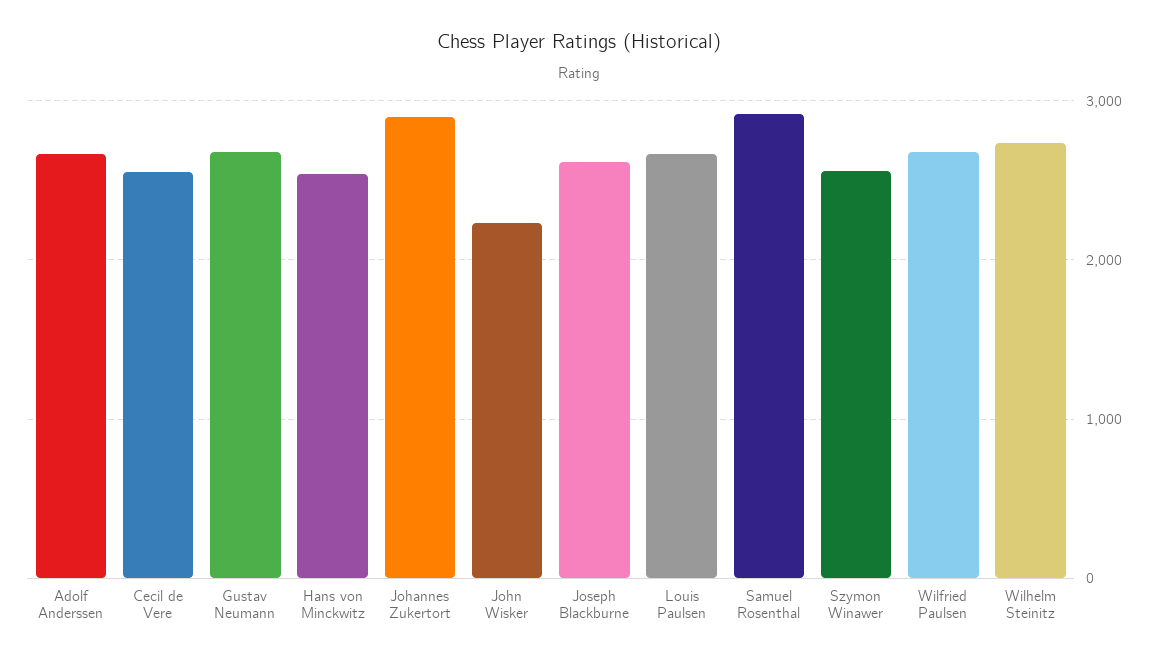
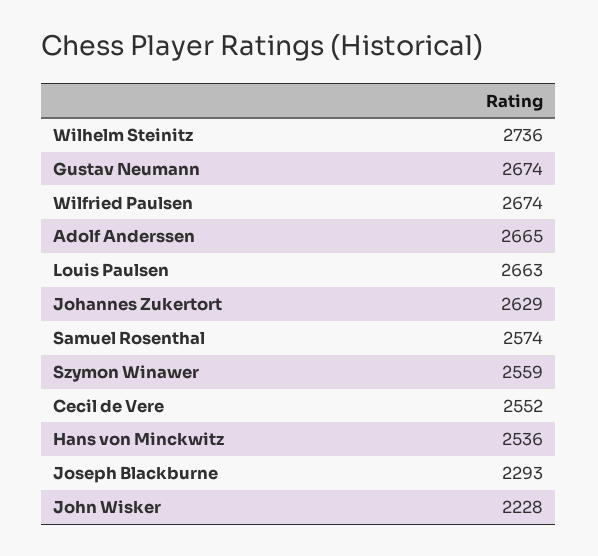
Johannes Zukertort: 2900 -> 2629
Joseph Blackburne: 2600 -> 2293
Samuel Rosenthal: 2900 -> 2574

